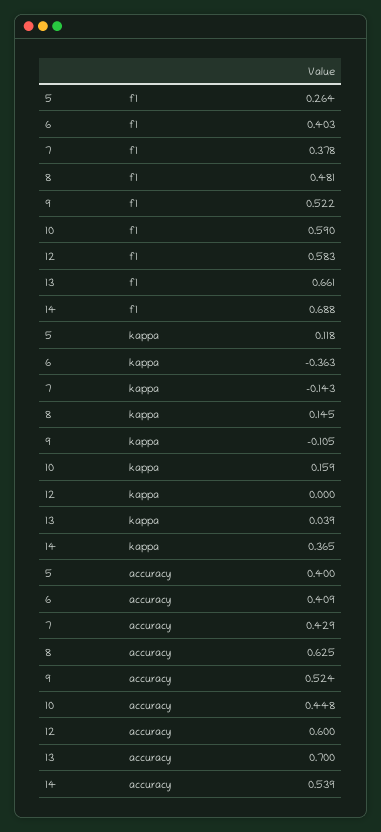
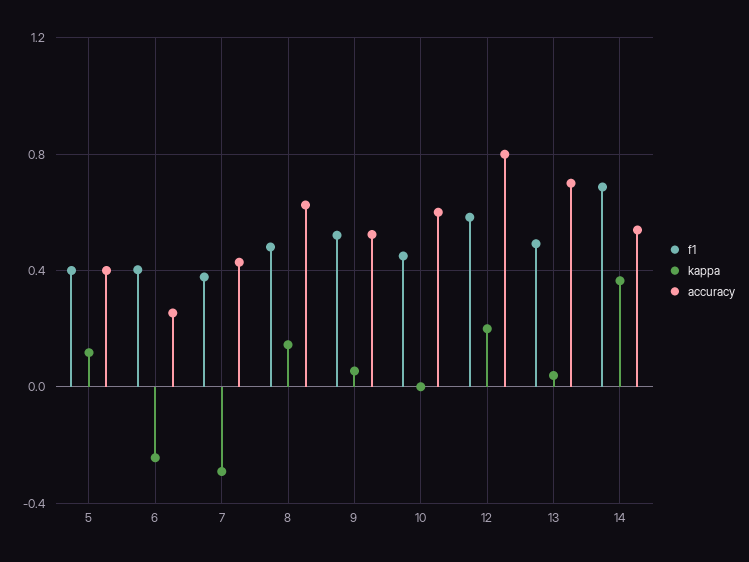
f1, 5: 0.264 -> 0.4
f1, 10: 0.59 -> 0.45
f1, 13: 0.661 -> 0.5
kappa, 6: -0.363 -> -0.25
kappa, 7: -0.143 -> -0.3
kappa, 9: -0.105 -> 0.05
kappa, 10: 0.159 -> 0
kappa, 12: 0 -> 0.2
accuracy, 6: 0.409 -> 0.25
accuracy, 10: 0.448 -> 0.6
accuracy, 12: 0.6 -> 0.8

